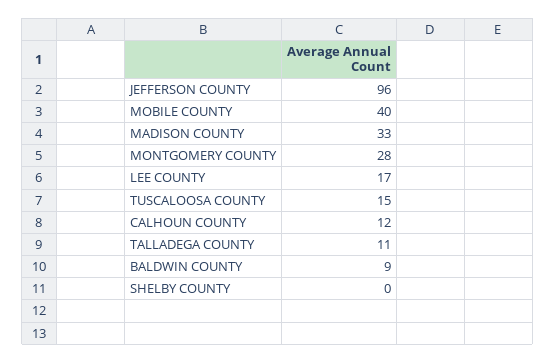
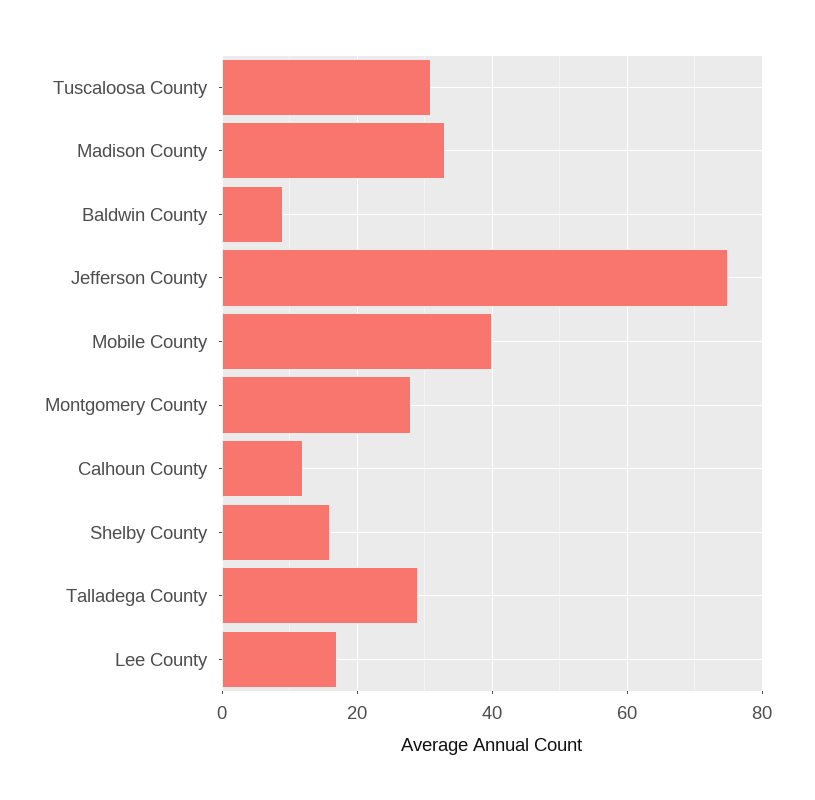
JEFFERSON COUNTY: 96 -> 75
TUSCALOOSA COUNTY: 15 -> 30
TALLADEGA COUNTY: 11 -> 30
SHELBY COUNTY: 0 -> 15

